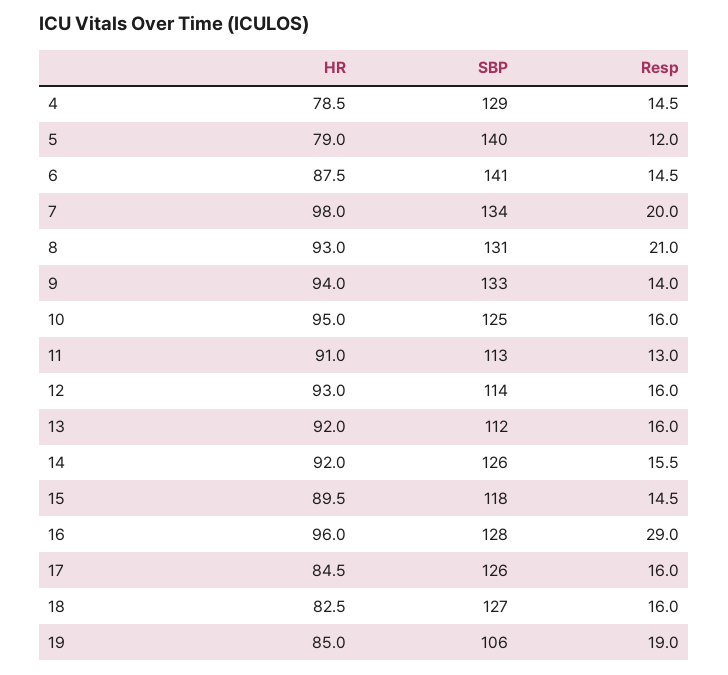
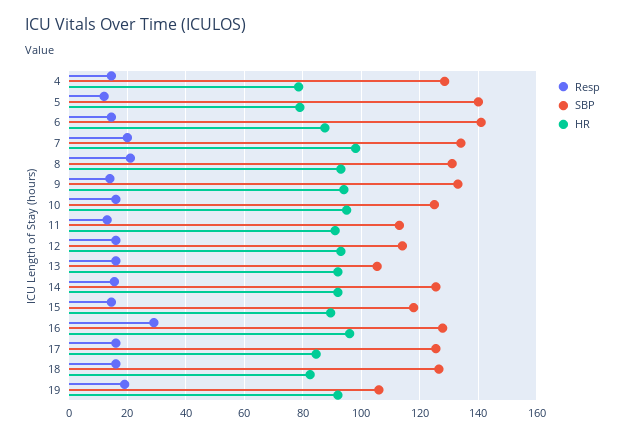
SBP, 13: 112 -> 105
HR, 19: 85 -> 92.5

